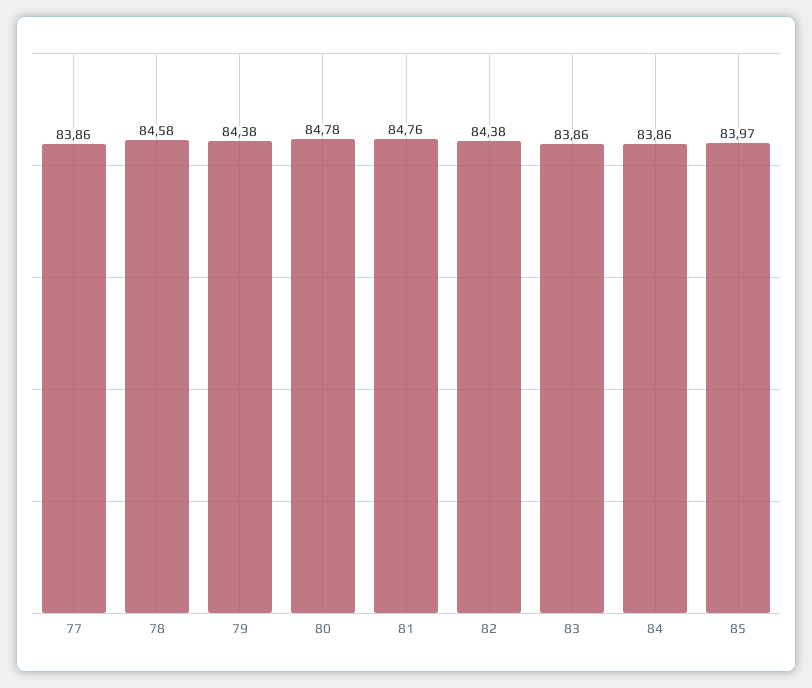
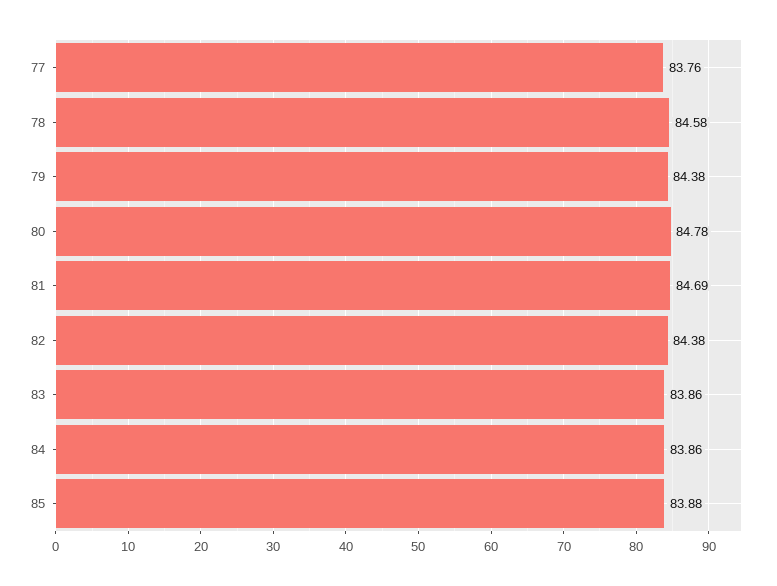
77: 83.86 -> 83.76
81: 84.76 -> 84.69
85: 83.97 -> 83.88

